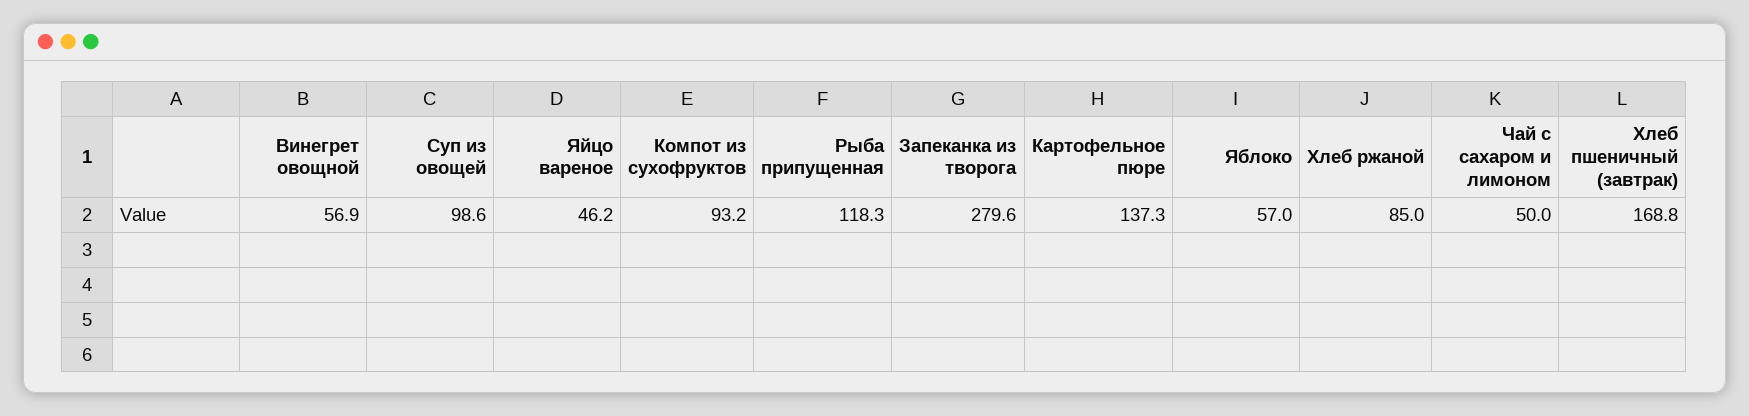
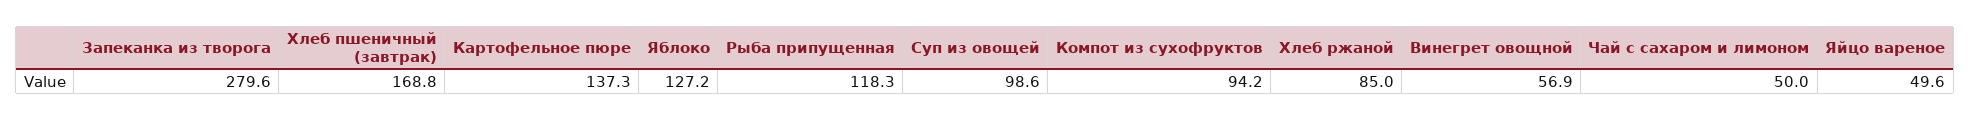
Яйцо вареное: 46.2 -> 49.6
Компот из сухофруктов: 93.2 -> 94.2
Яблоко: 57 -> 127.2

